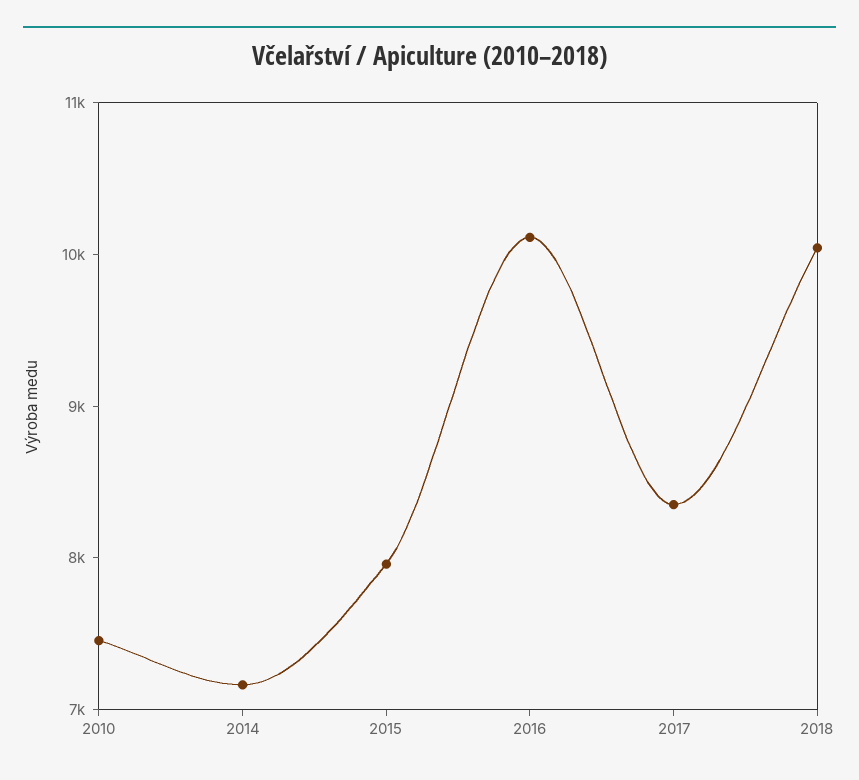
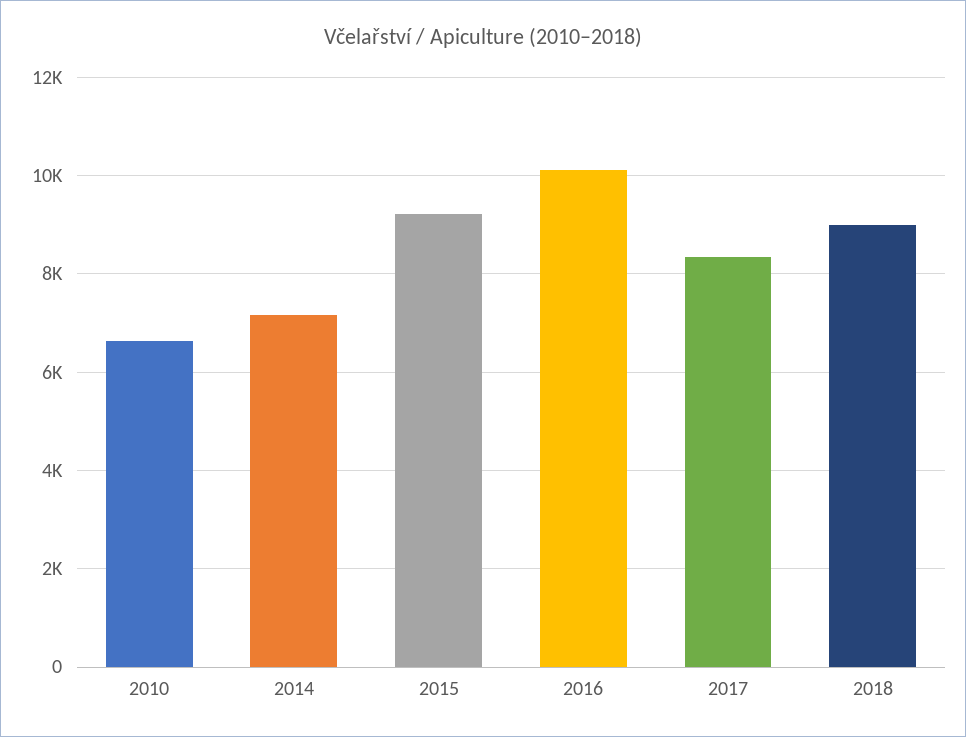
2010: 7400 -> 6600
2015: 8000 -> 9200
2018: 10000 -> 9000

